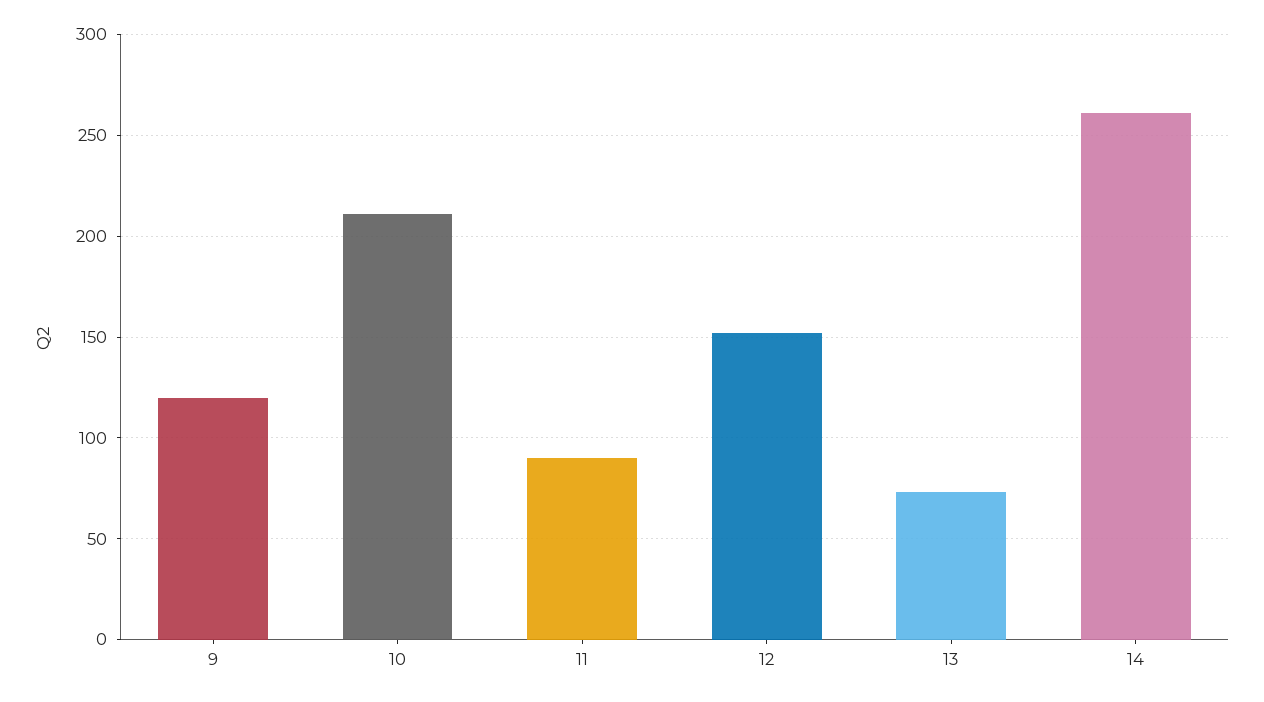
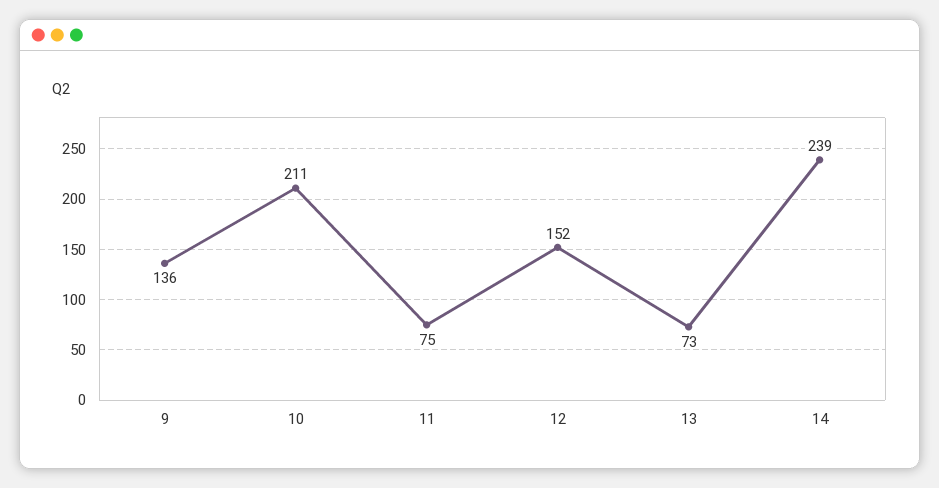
9: 120 -> 136
11: 90 -> 75
14: 260 -> 239

